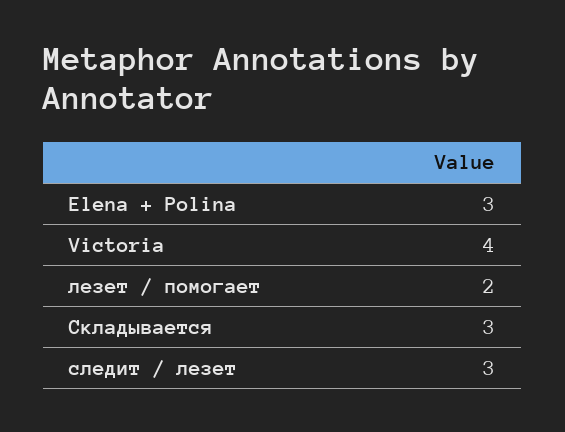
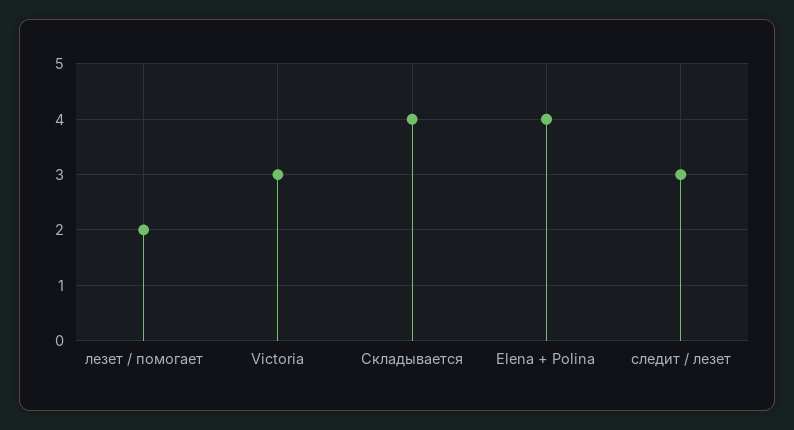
Elena + Polina: 3 -> 4
Victoria: 4 -> 3
Складывается: 3 -> 4

